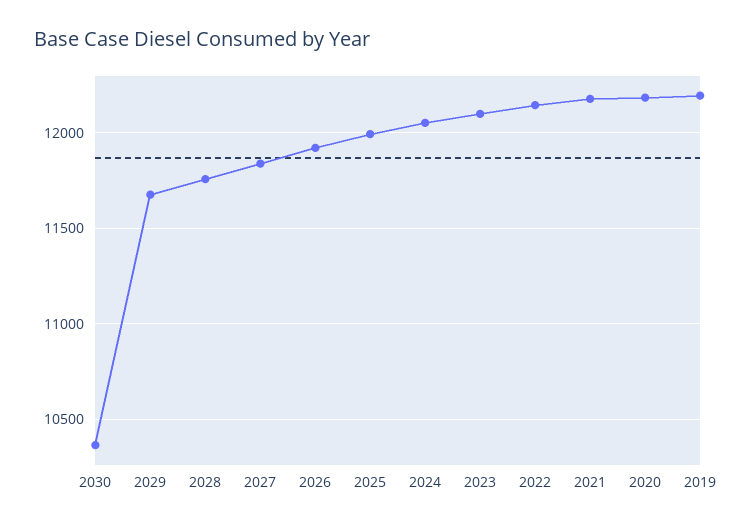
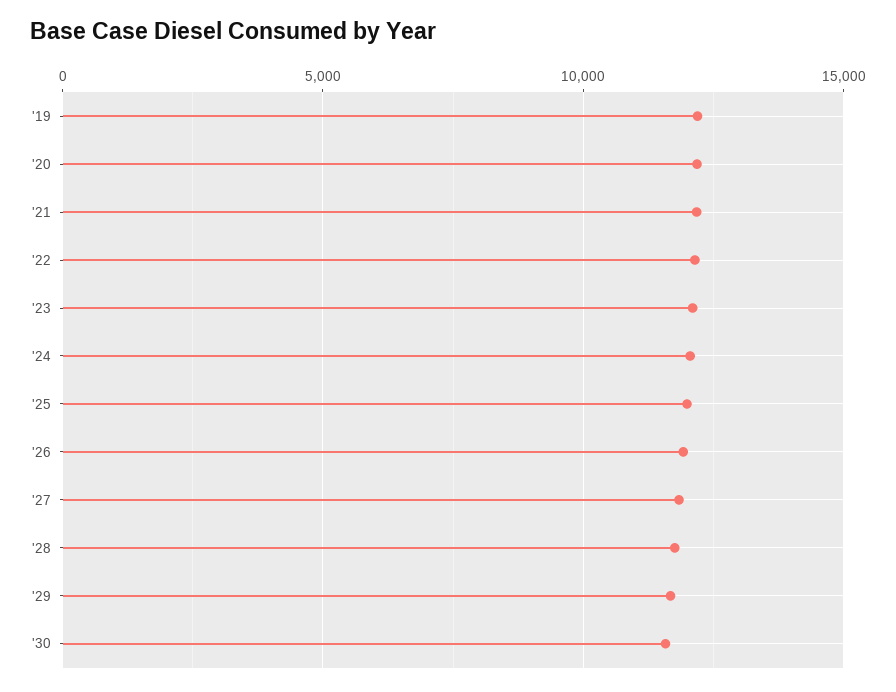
2030: 10350 -> 11500

